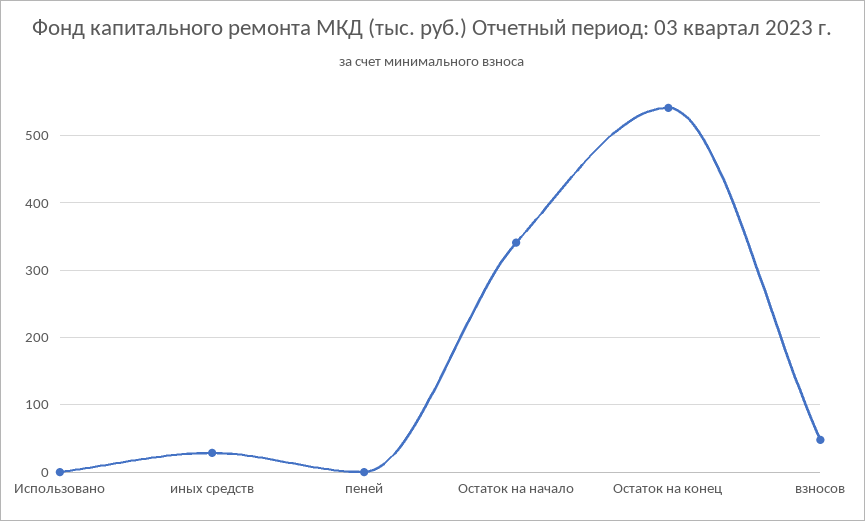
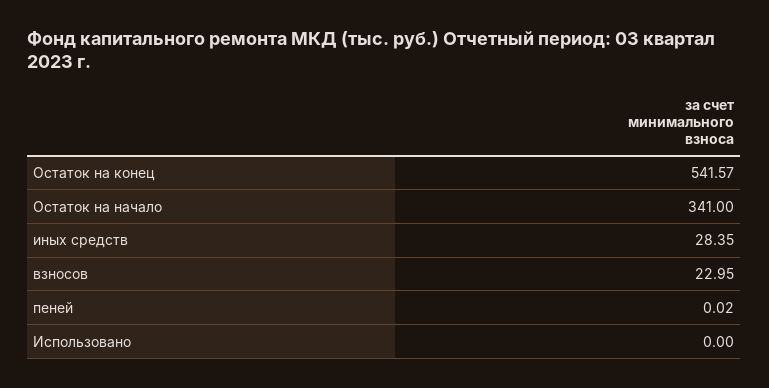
взносов: 50 -> 22.95

